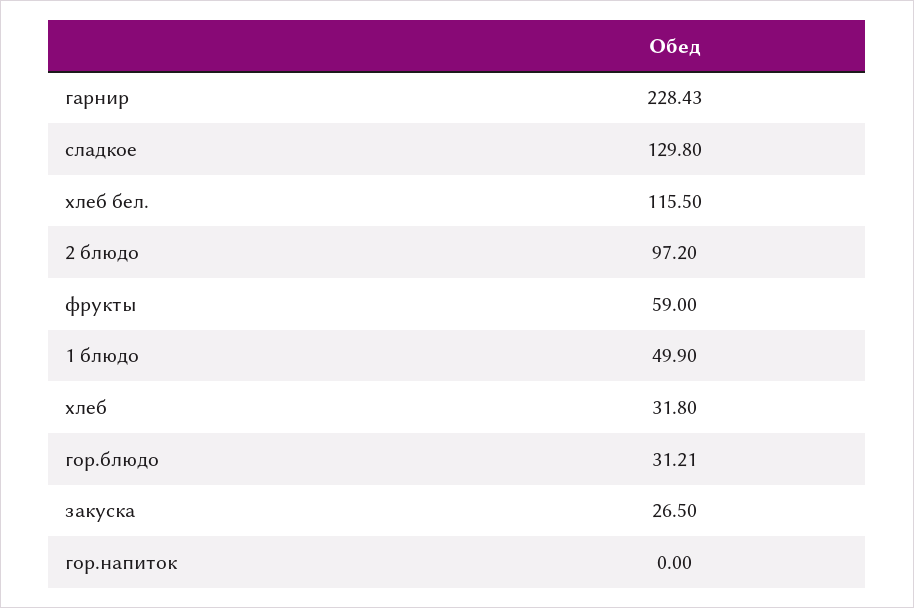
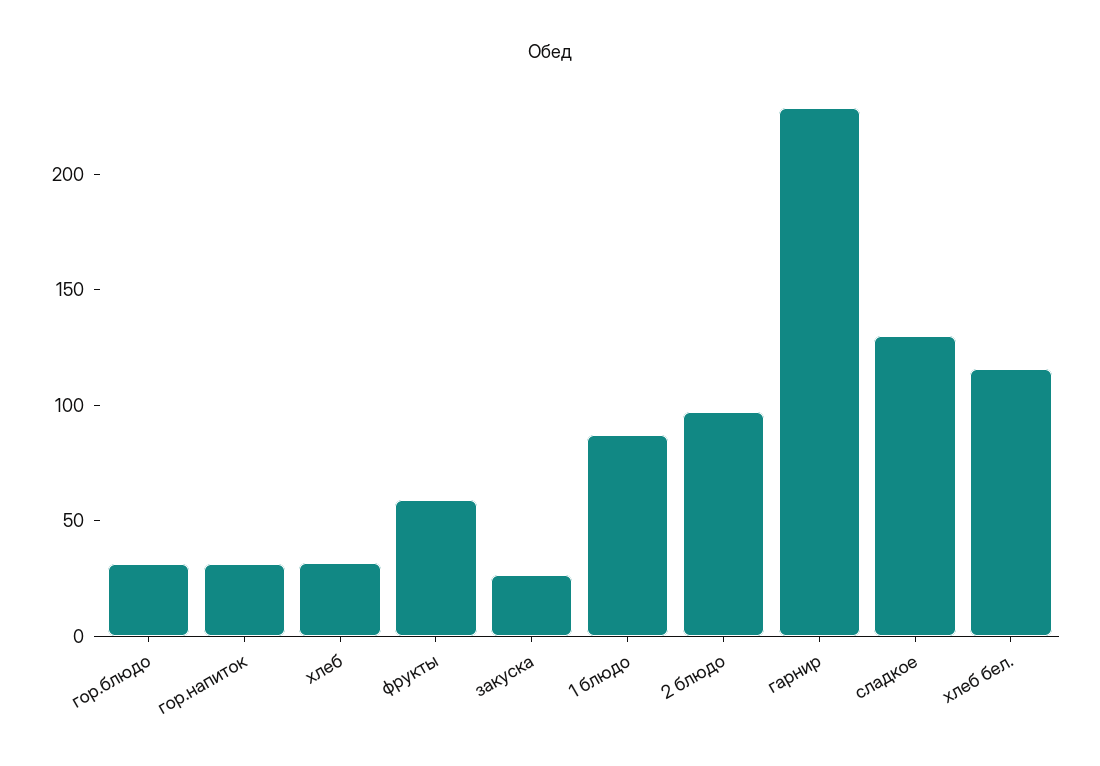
1 блюдо: 49.9 -> 90
гор.напиток: 0 -> 30

